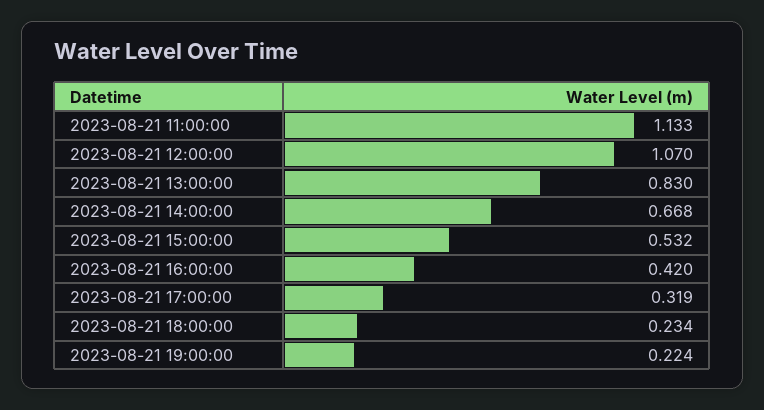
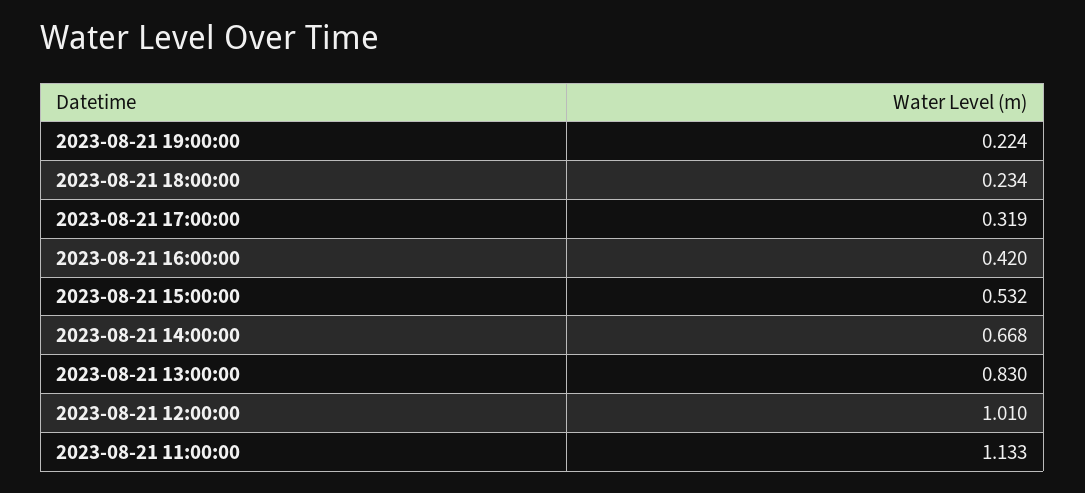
2023-08-21 12:00:00: 1.07 -> 1.01

